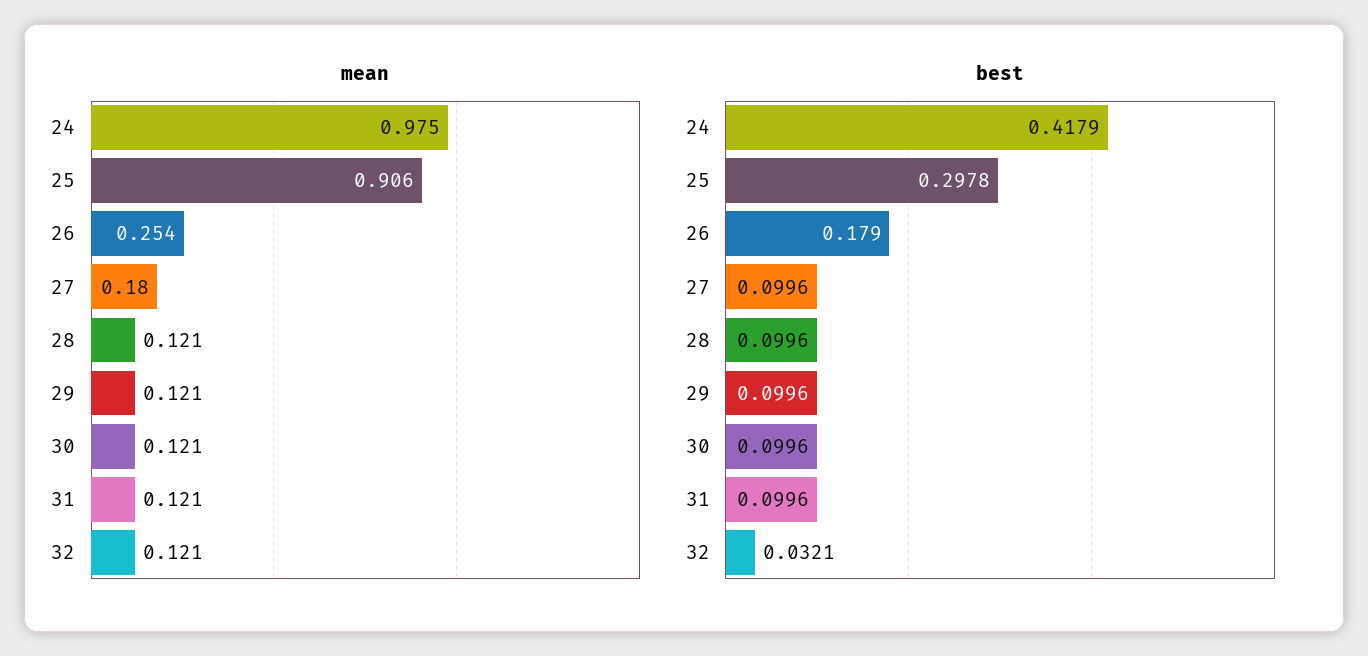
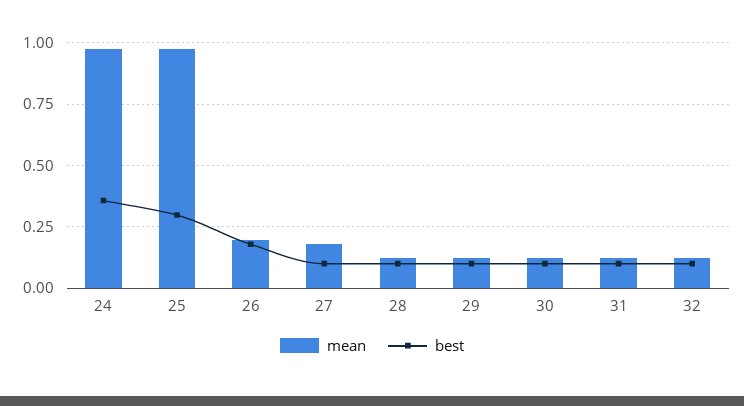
mean, 25: 0.906 -> 0.975
mean, 26: 0.254 -> 0.2
best, 24: 0.4179 -> 0.35
best, 32: 0.0321 -> 0.1

